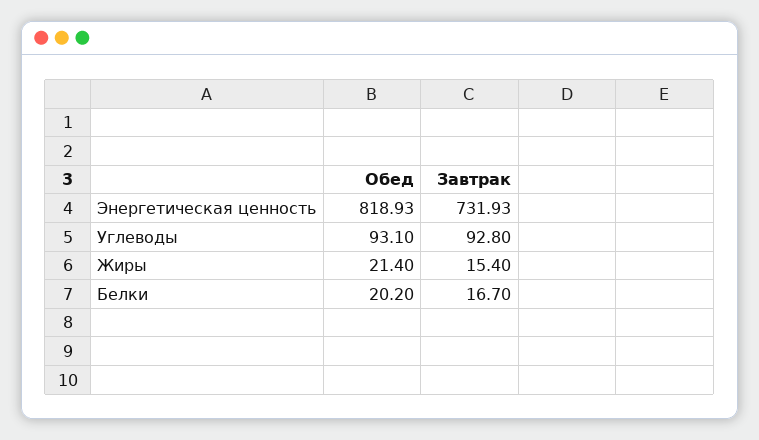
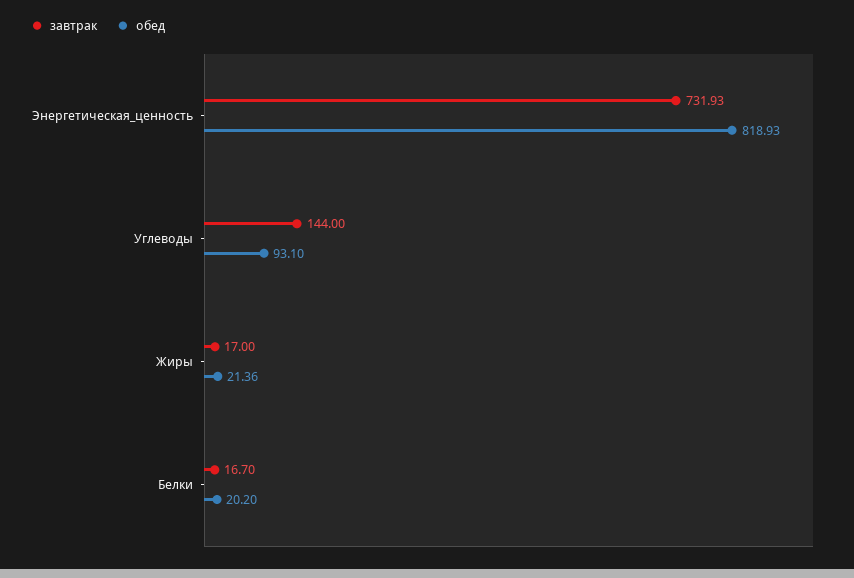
Завтрак, Углеводы: 92.8 -> 144
Обед, Жиры: 21.4 -> 21.36
Завтрак, Жиры: 15.4 -> 17

